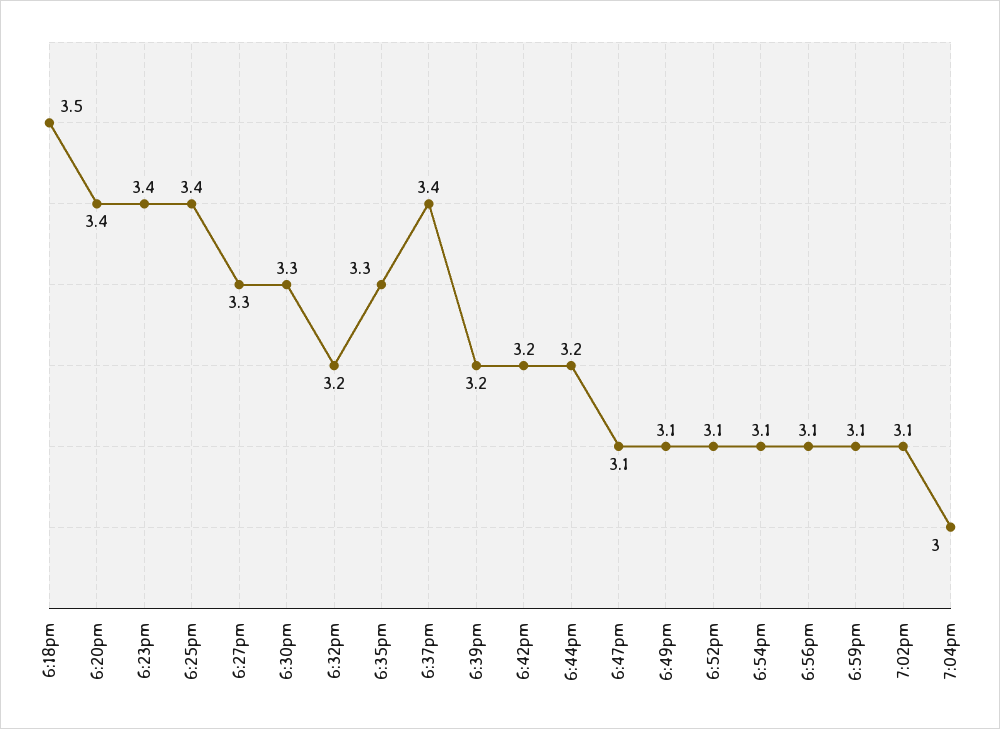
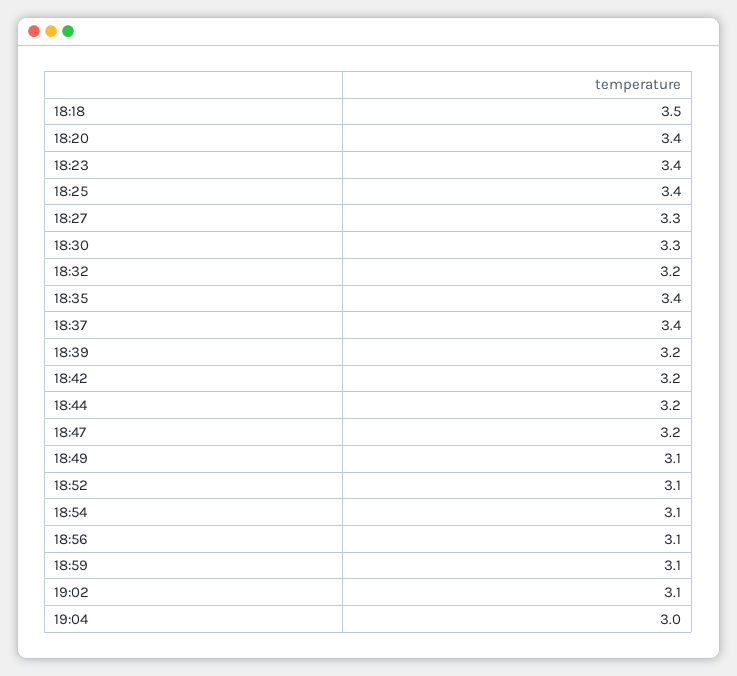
6:35pm: 3.3 -> 3.4
6:47pm: 3.1 -> 3.2

